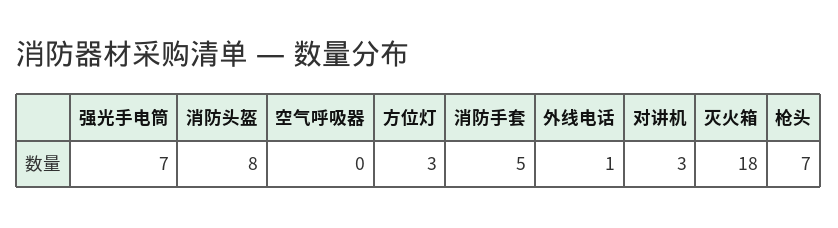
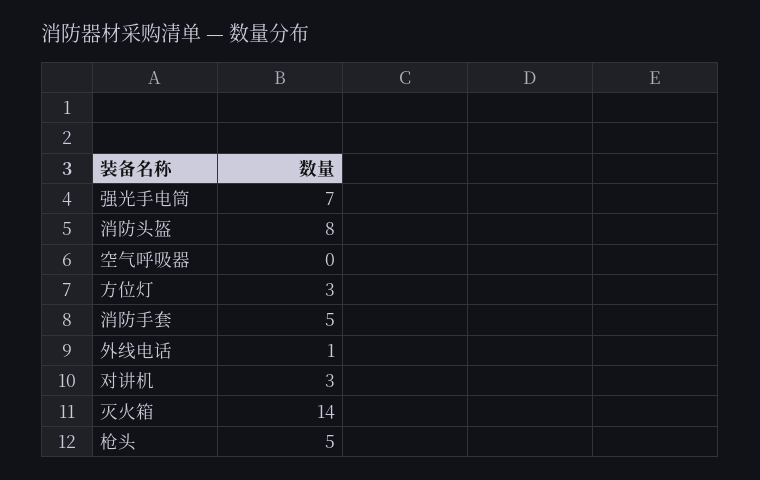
灭火箱: 18 -> 14
枪头: 7 -> 5

